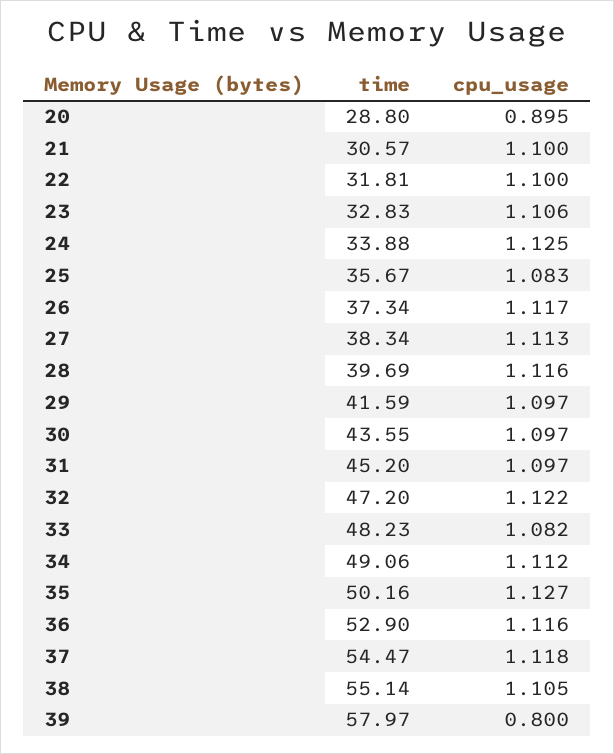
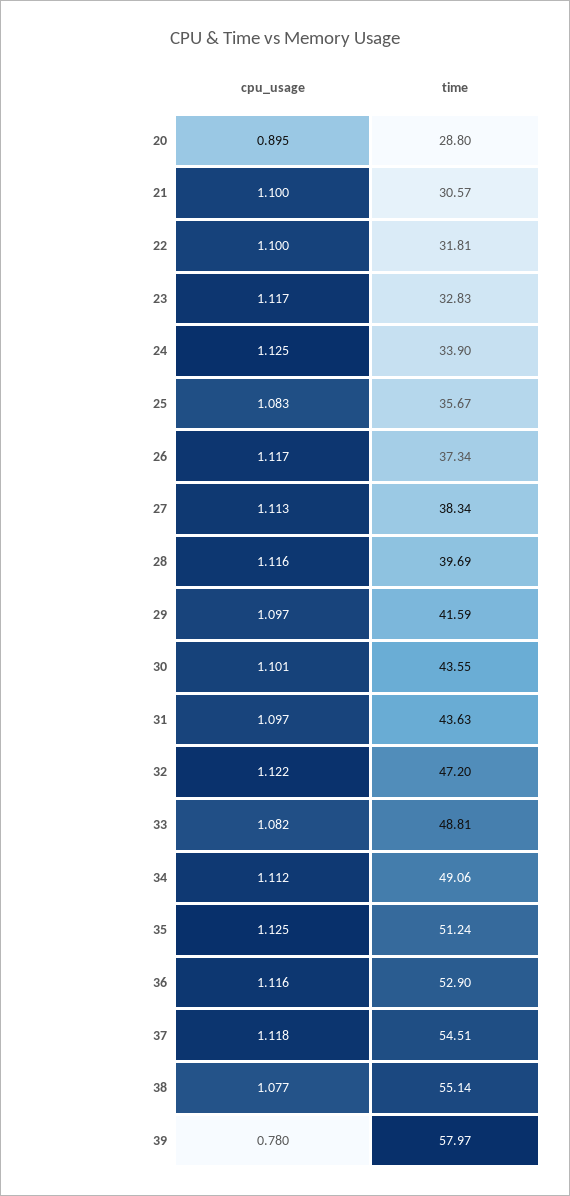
cpu_usage, 23: 1.106 -> 1.117
time, 24: 33.88 -> 33.9
cpu_usage, 30: 1.097 -> 1.101
time, 31: 45.2 -> 43.63
time, 33: 48.23 -> 48.81
time, 35: 50.16 -> 51.24
cpu_usage, 35: 1.127 -> 1.125
time, 37: 54.47 -> 54.51
cpu_usage, 38: 1.105 -> 1.077
cpu_usage, 39: 0.8 -> 0.78

